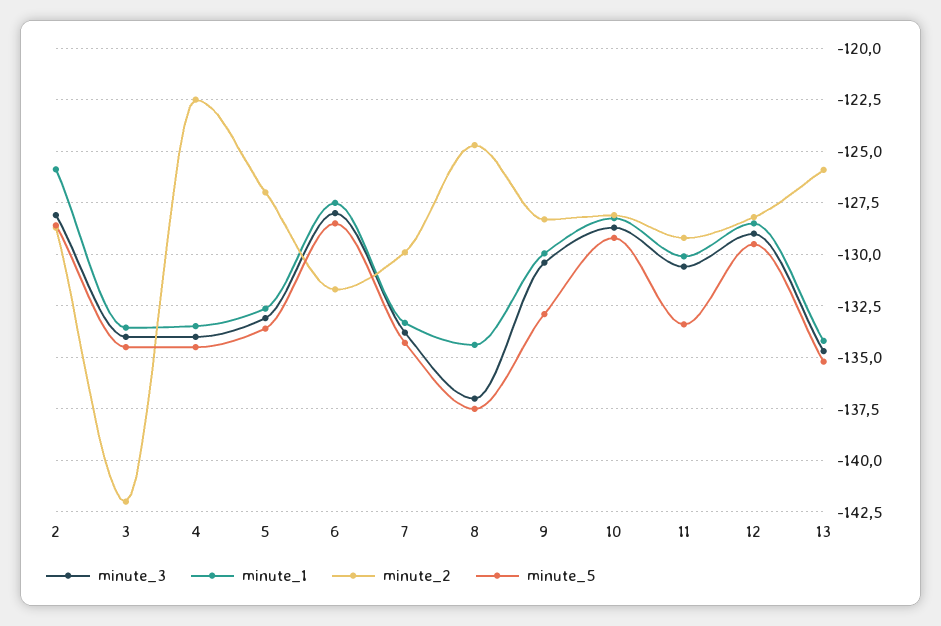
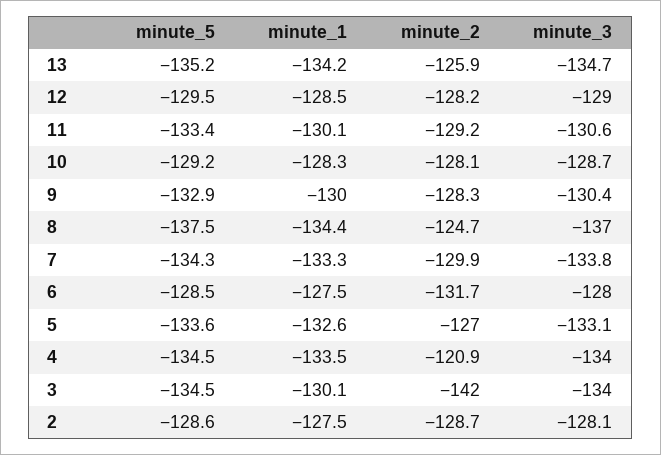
minute_1, 2: -126 -> -127.5
minute_1, 3: -133.5 -> -130.1
minute_2, 4: -122.5 -> -120.9

